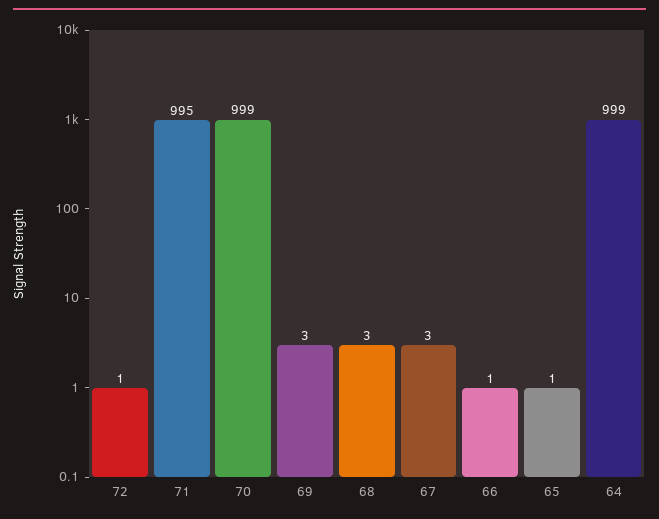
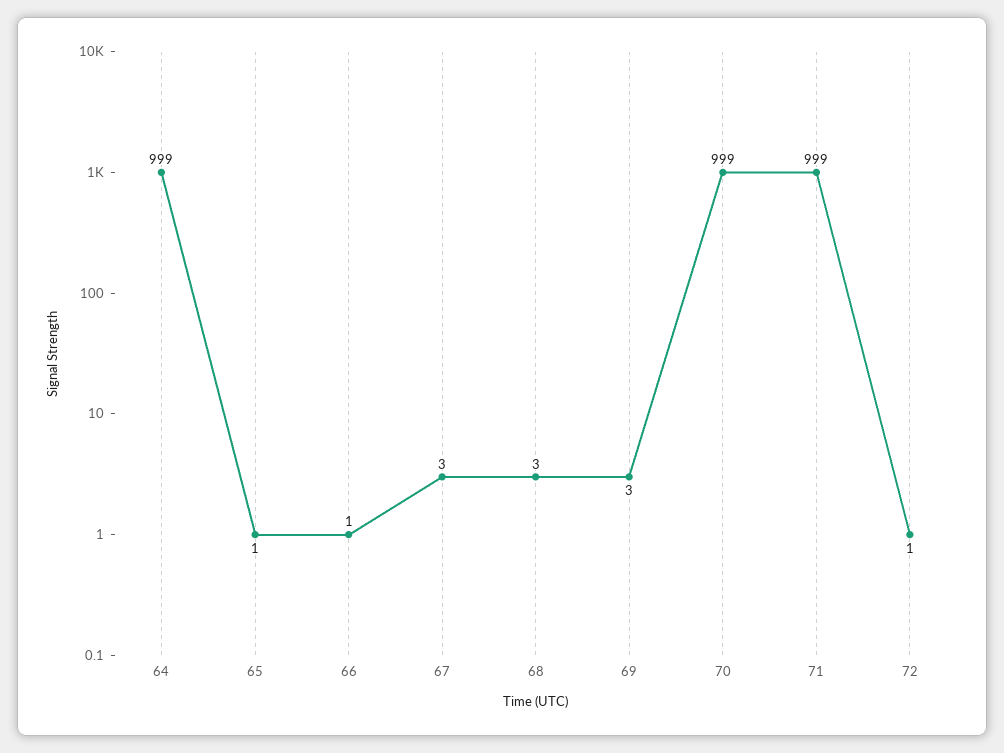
71: 995 -> 999

